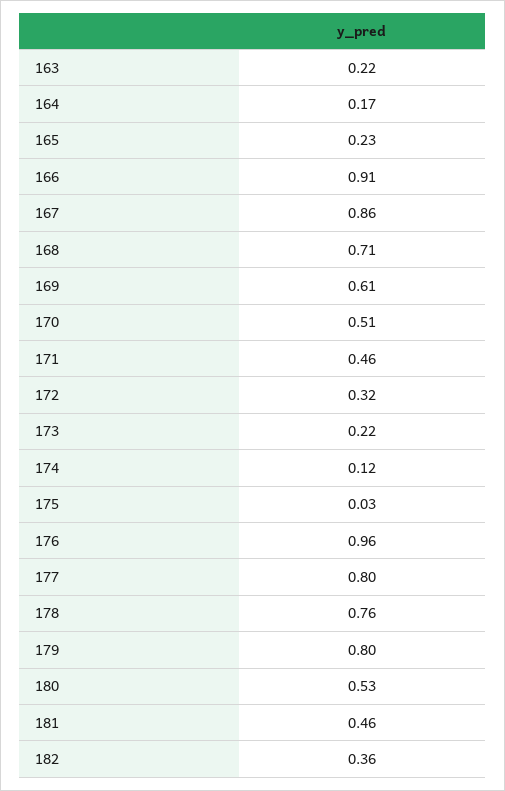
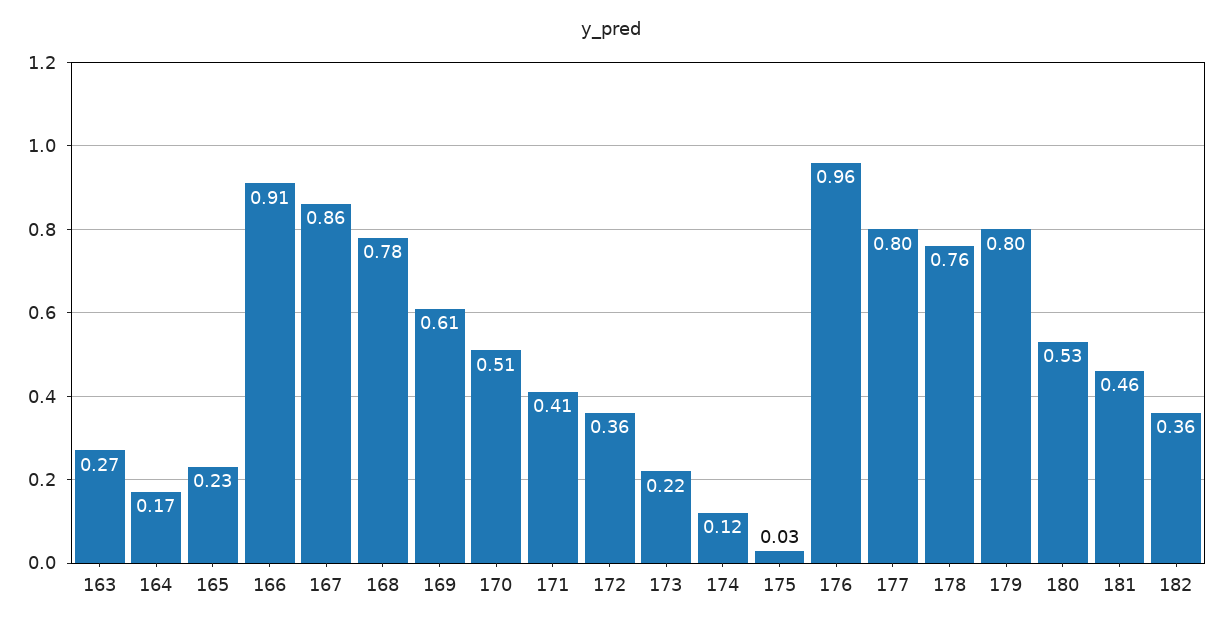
163: 0.22 -> 0.27
168: 0.71 -> 0.78
171: 0.46 -> 0.41
172: 0.32 -> 0.36

